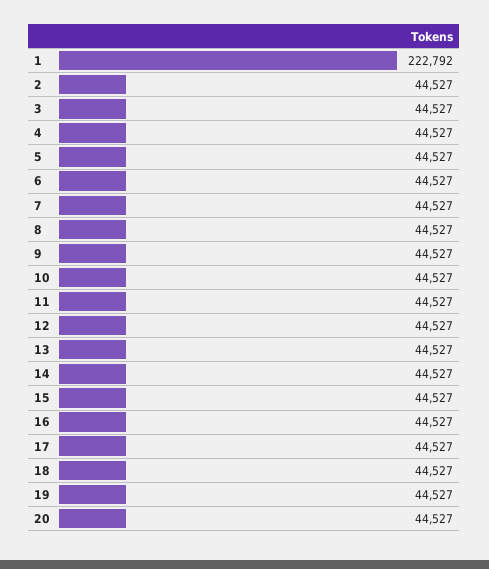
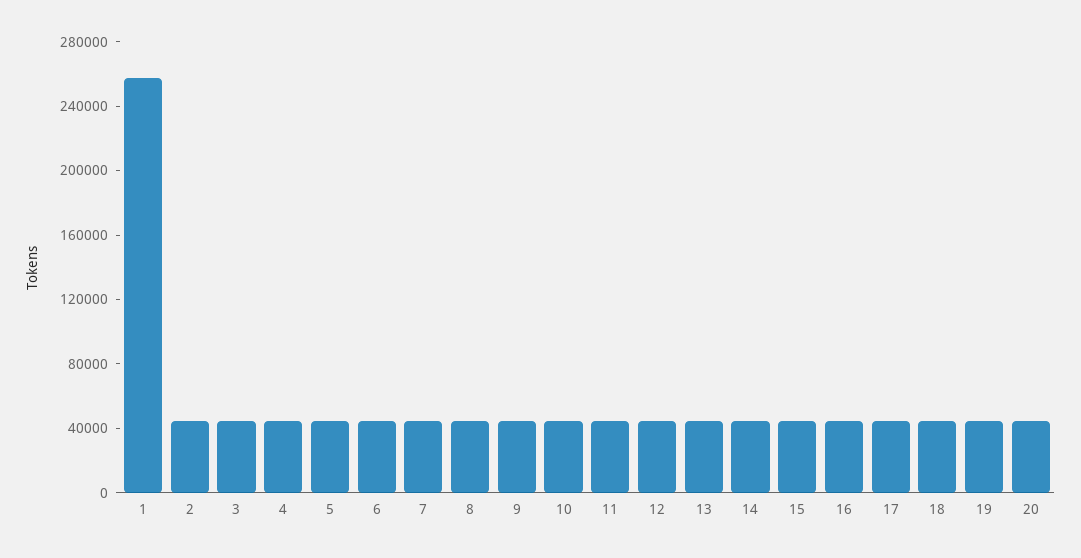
1: 222792 -> 260000

